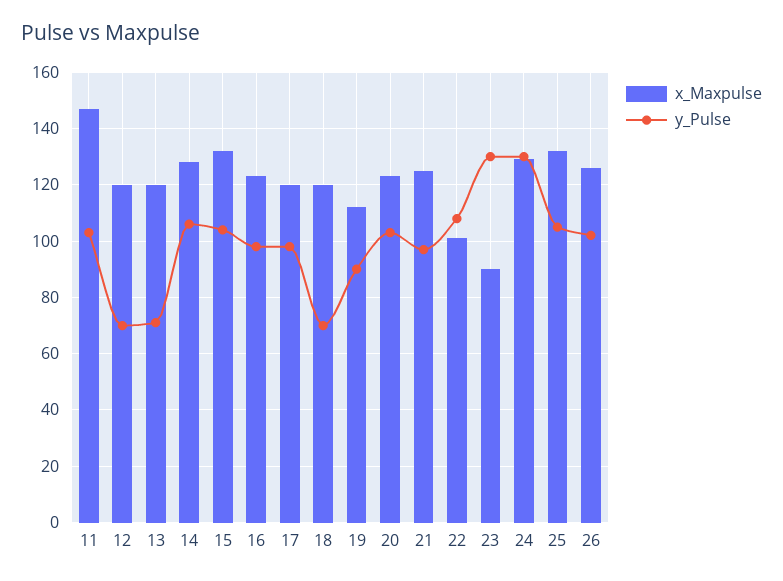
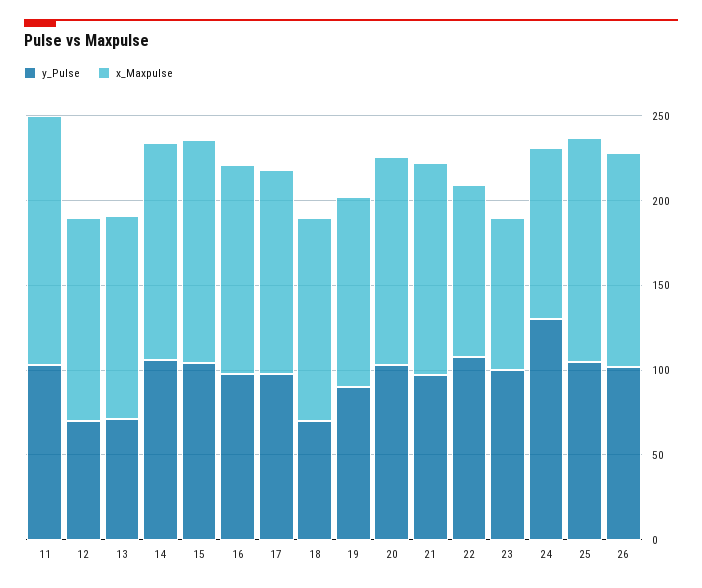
y_Pulse, 23: 130 -> 100
x_Maxpulse, 24: 130 -> 100

